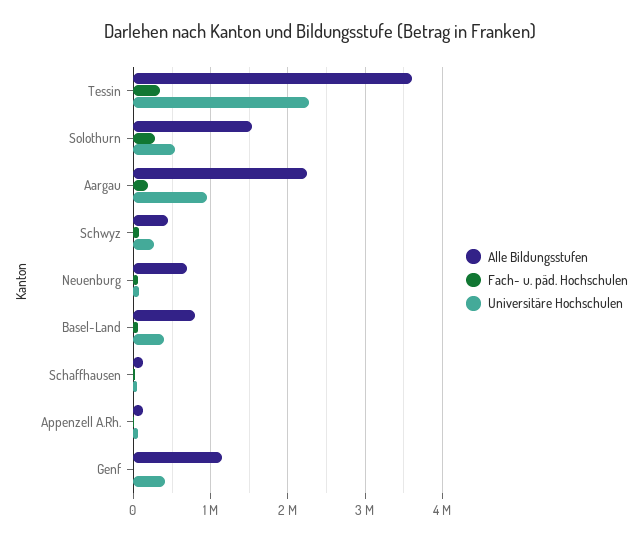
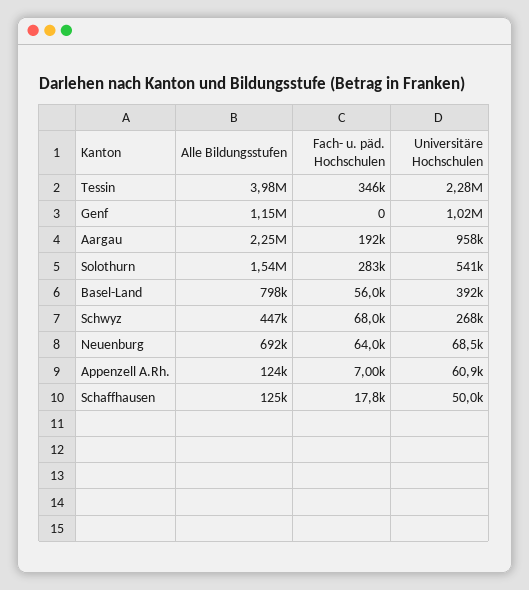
Alle Bildungsstufen, Tessin: 3600000 -> 3980000
Universitäre Hochschulen, Genf: 400000 -> 1020000

